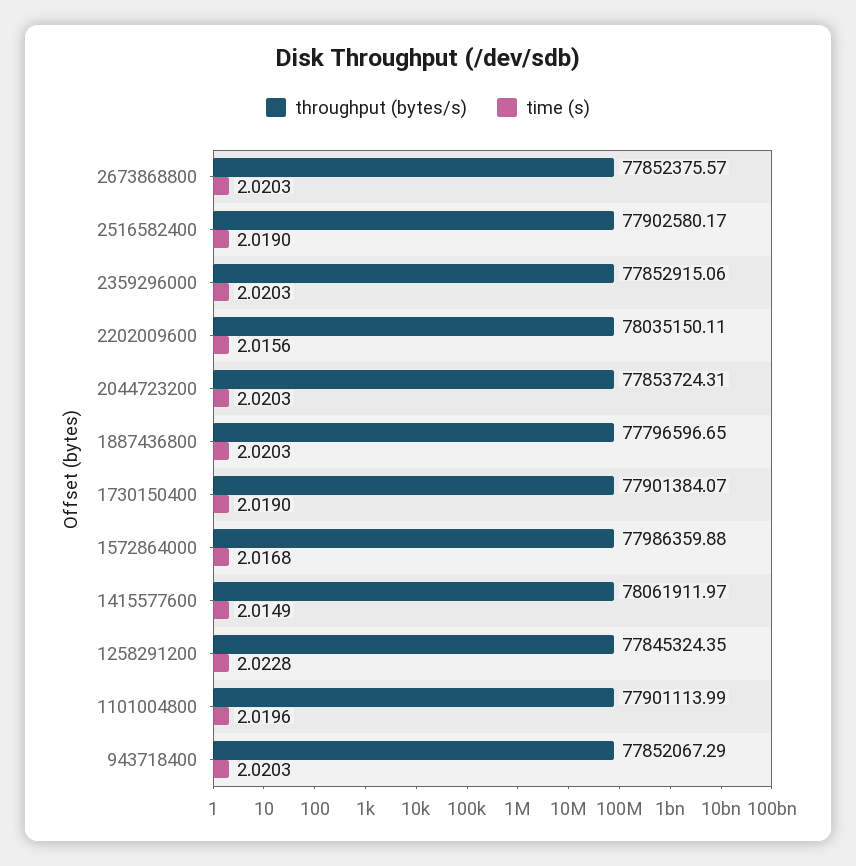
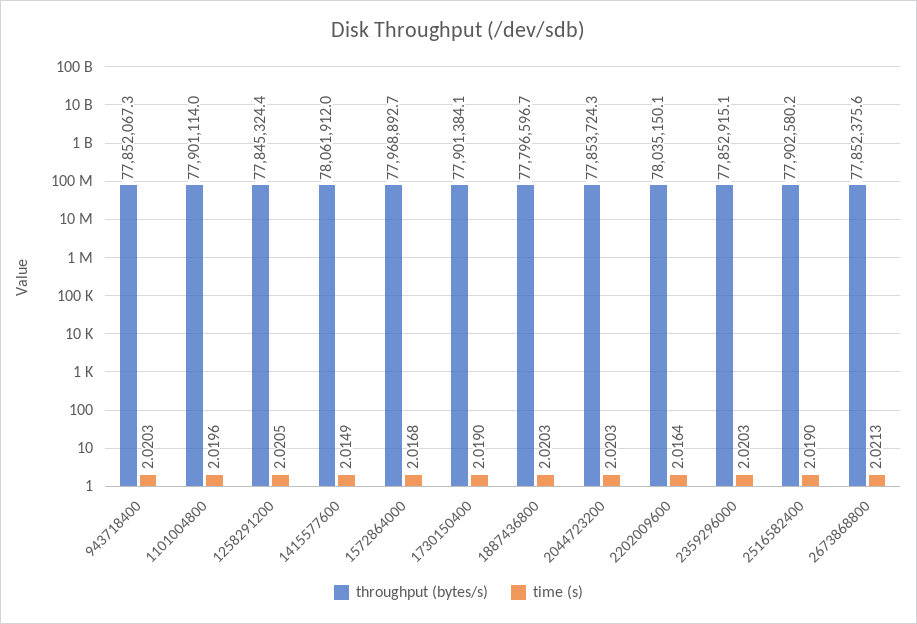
time (s), 2673868800: 2.0203 -> 2.0213
time (s), 2202009600: 2.0156 -> 2.0164
throughput (bytes/s), 1572864000: 77986359.88 -> 77968892.7
time (s), 1258291200: 2.0228 -> 2.0205

